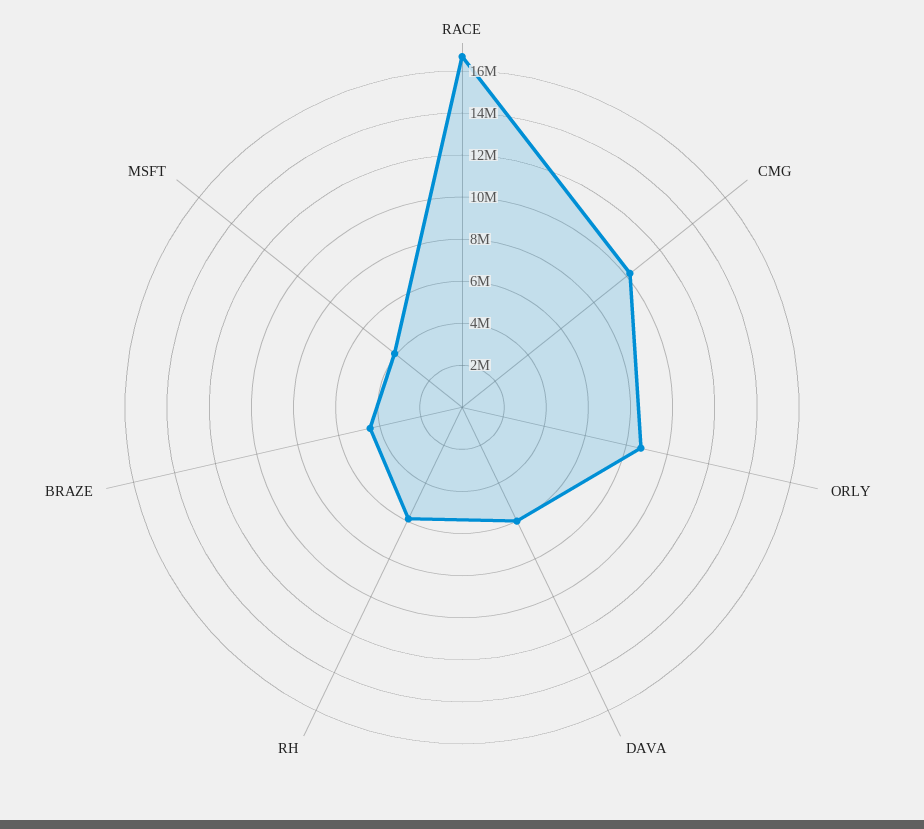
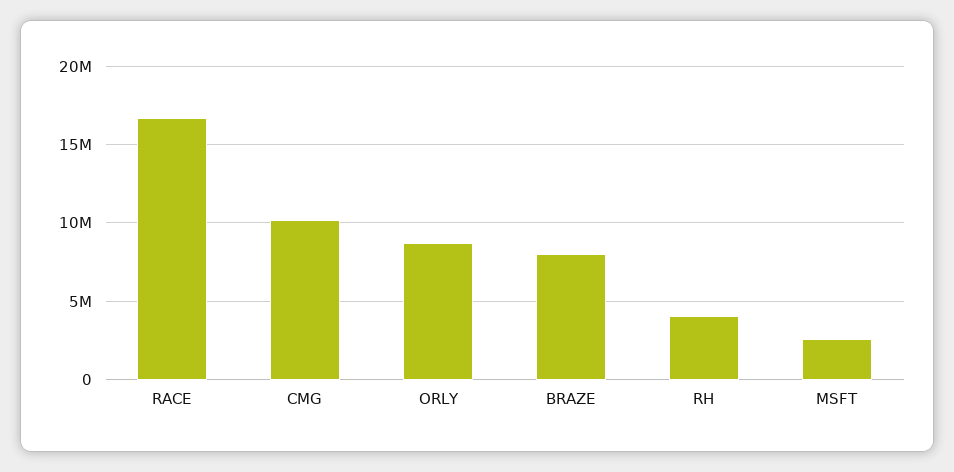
DAVA: 6000000 -> none
RH: 6000000 -> 4000000
BRAZE: 4500000 -> 8000000
MSFT: 4000000 -> 2500000

